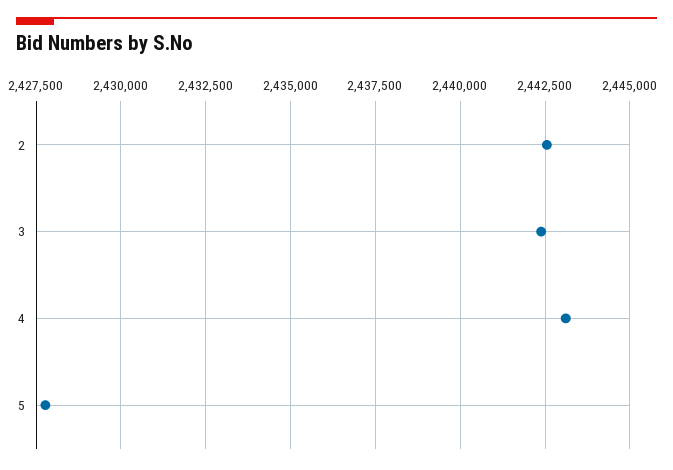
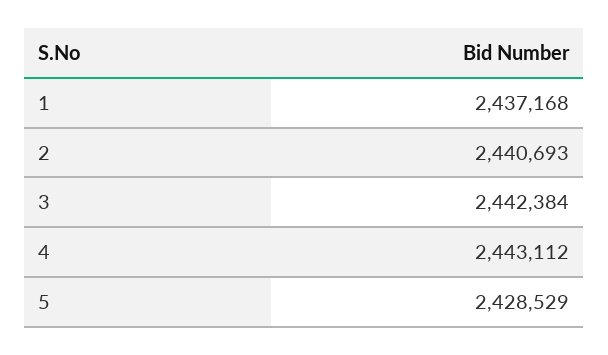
2: 2442500 -> 2440693
5: 2427750 -> 2428529
1: none -> 2437168

